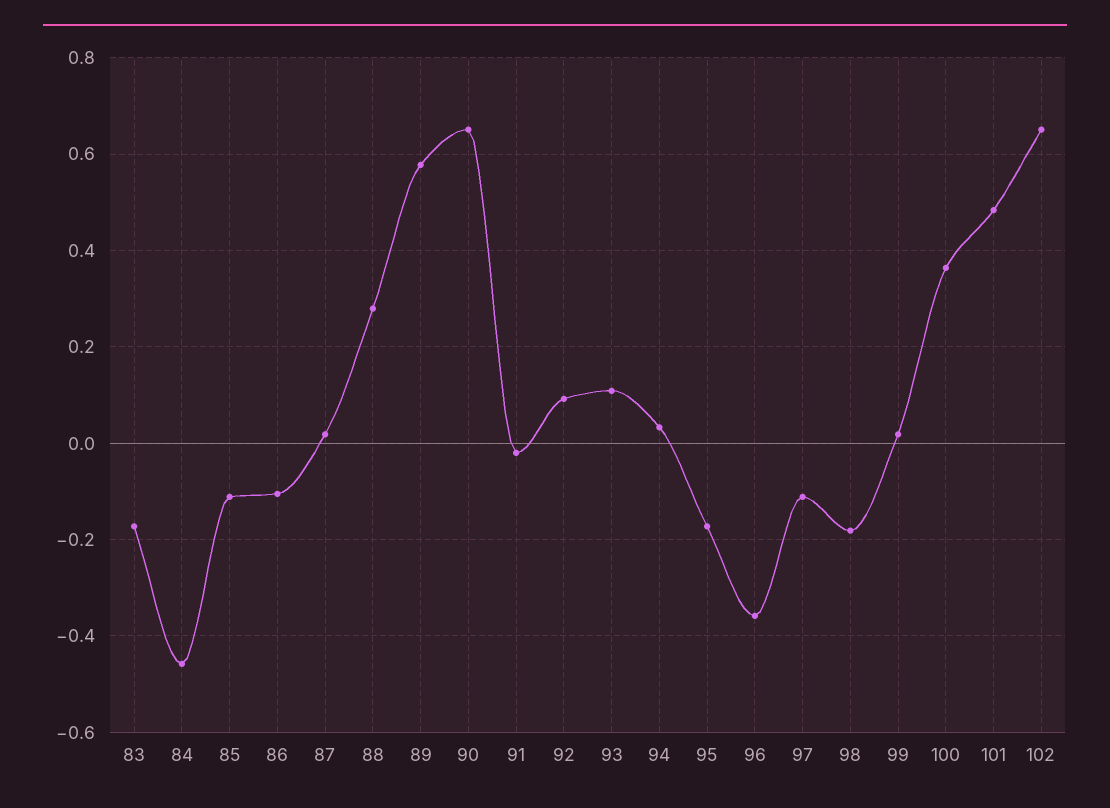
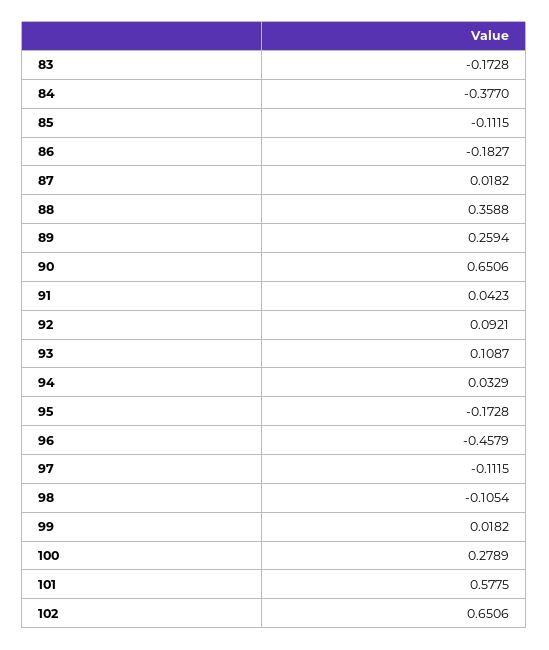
84: -0.46 -> -0.377
86: -0.1 -> -0.1827
88: 0.28 -> 0.3588
89: 0.58 -> 0.2594
91: -0.02 -> 0.0423
96: -0.36 -> -0.4579
98: -0.18 -> -0.1054
100: 0.36 -> 0.2789
101: 0.48 -> 0.5775

